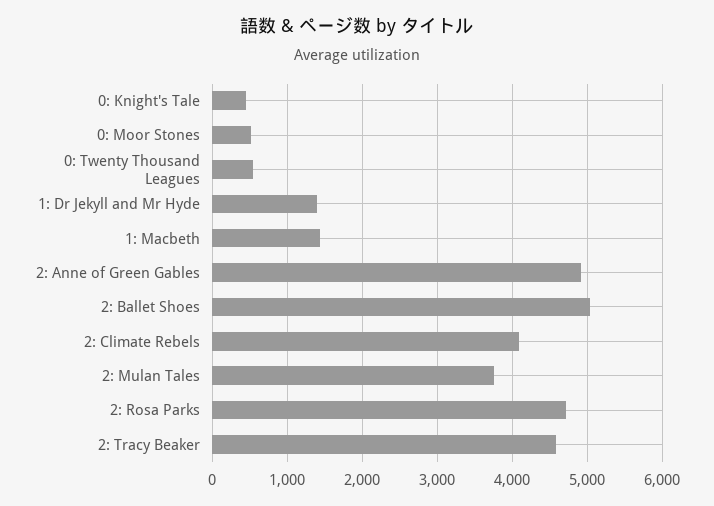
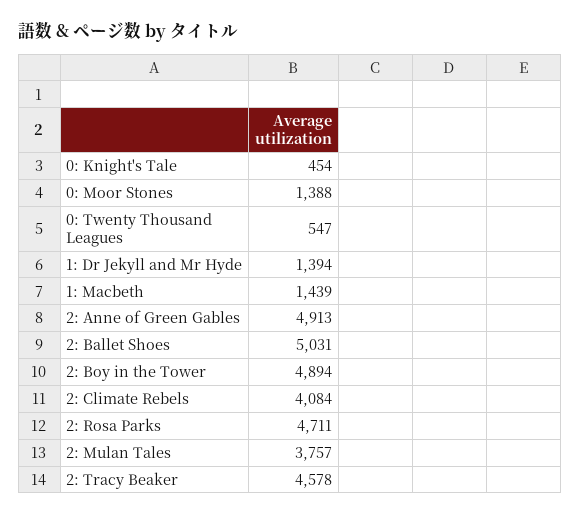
0: Moor Stones: 500 -> 1388
2: Boy in the Tower: none -> 4894

